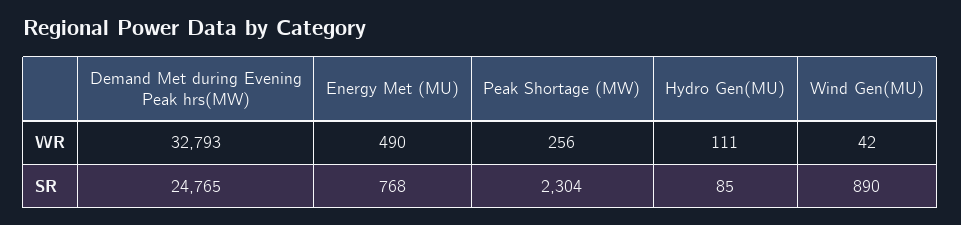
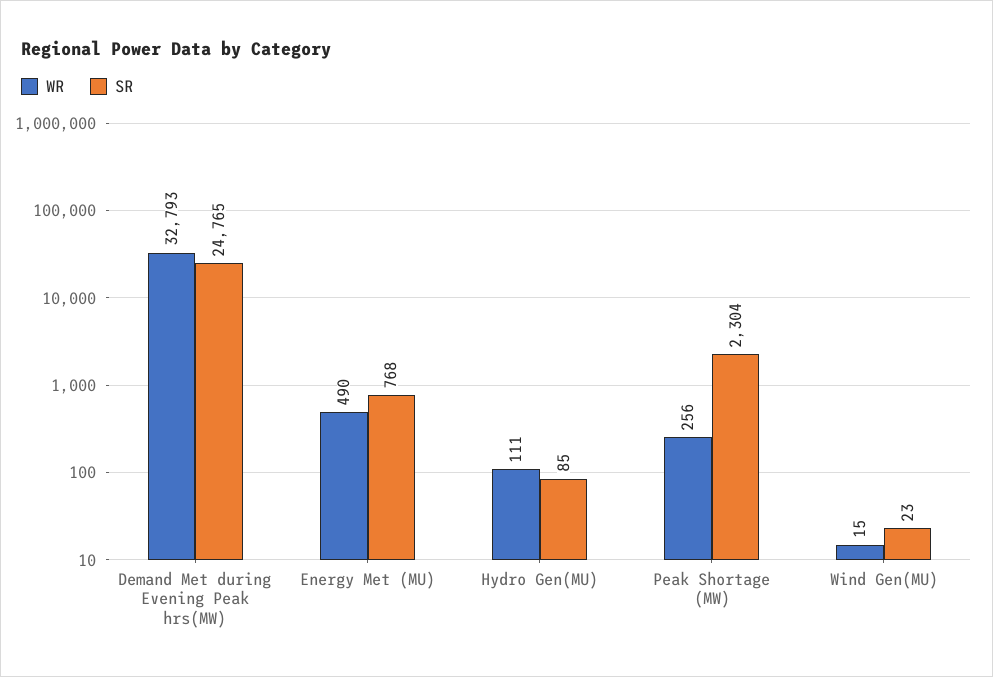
WR, Wind Gen(MU): 42 -> 15
SR, Wind Gen(MU): 890 -> 23

